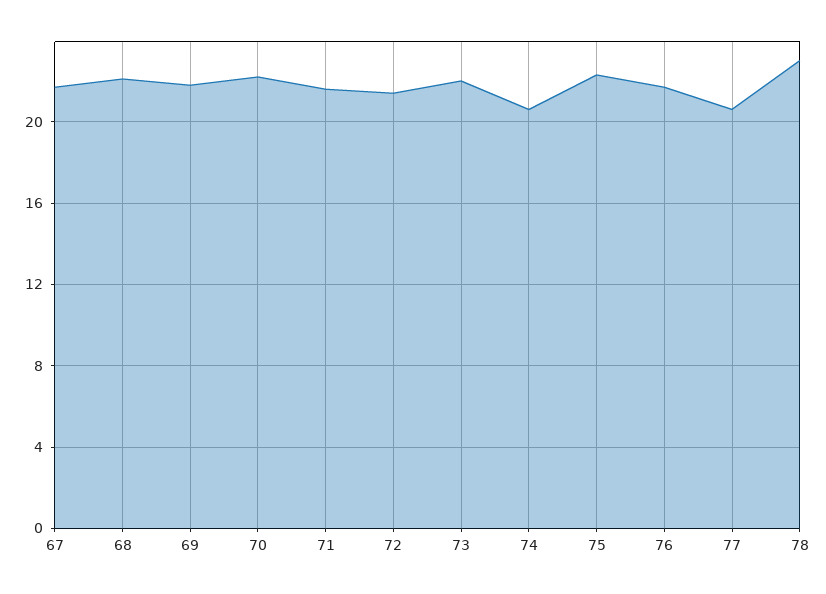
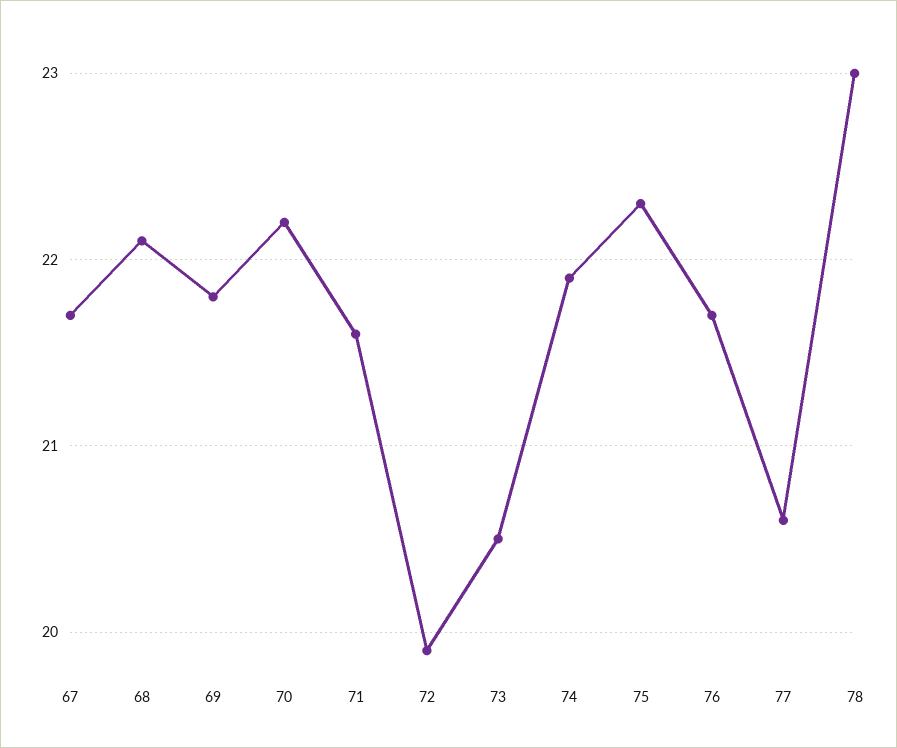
72: 21.5 -> 19.9
73: 22 -> 20.5
74: 20.5 -> 21.9

